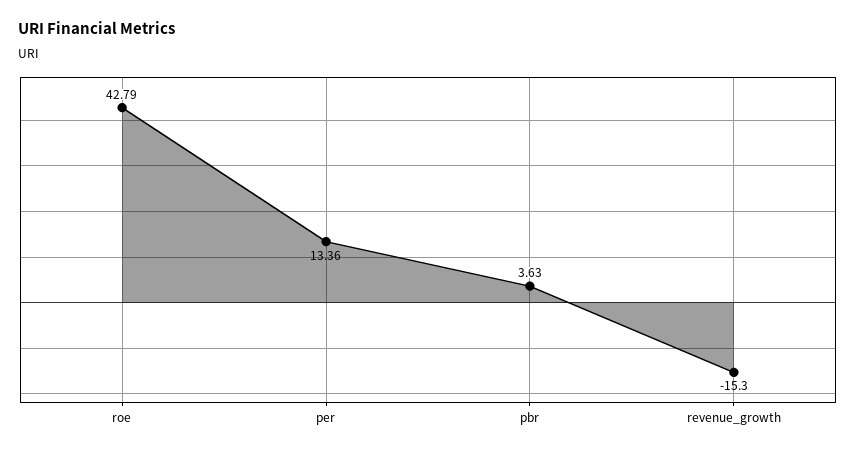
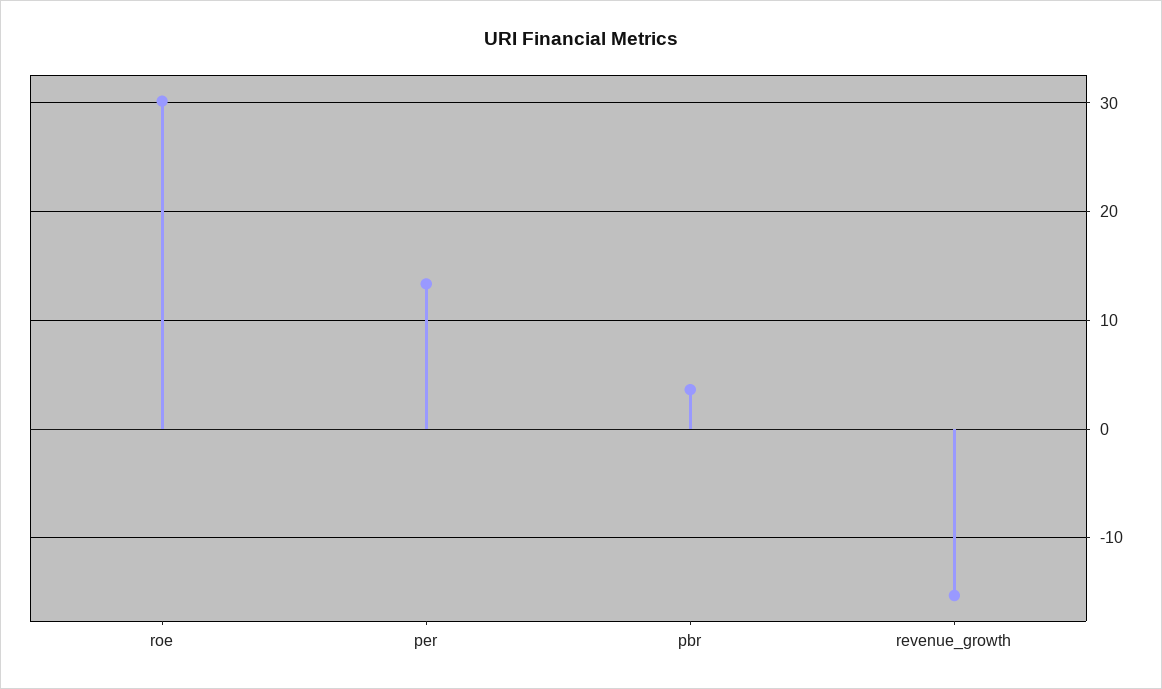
roe: 42.79 -> 30

